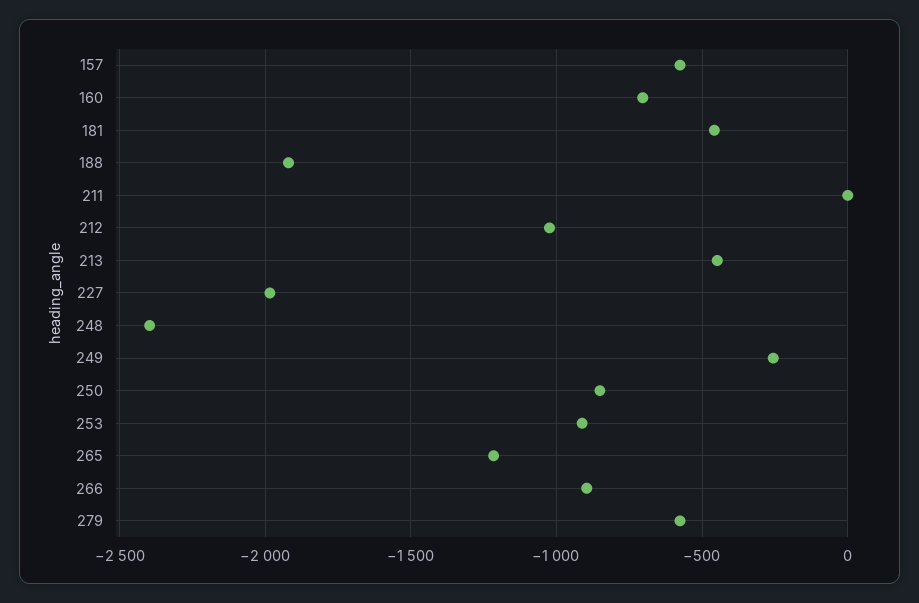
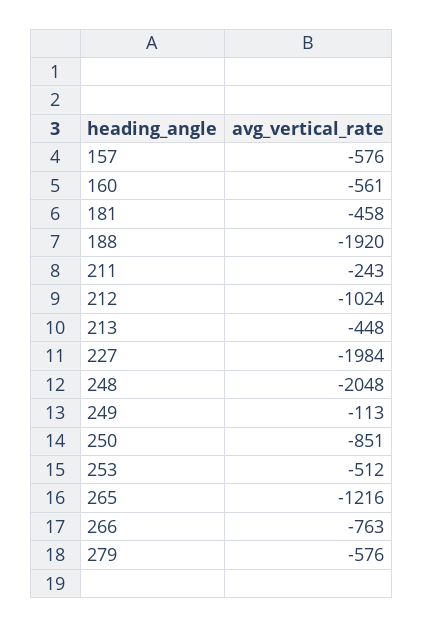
160: -700 -> -561
211: 0 -> -243
248: -2400 -> -2048
249: -250 -> -113
253: -900 -> -512
266: -900 -> -763

